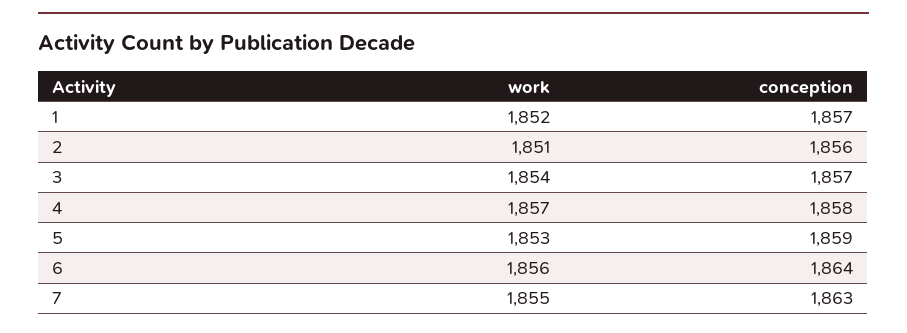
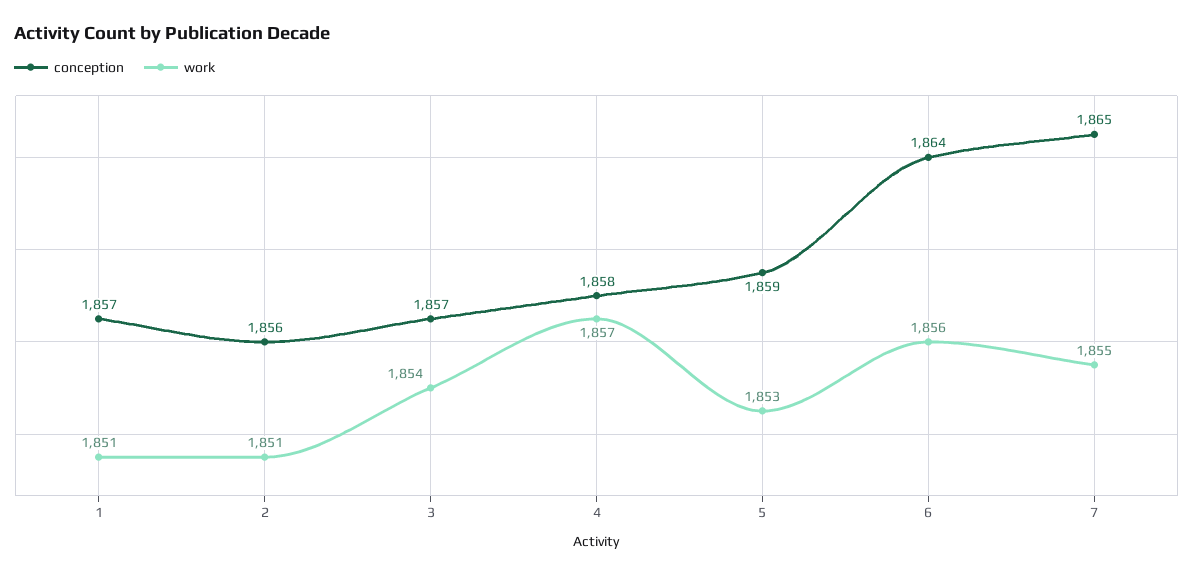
work, 1: 1852 -> 1851
conception, 7: 1863 -> 1865

